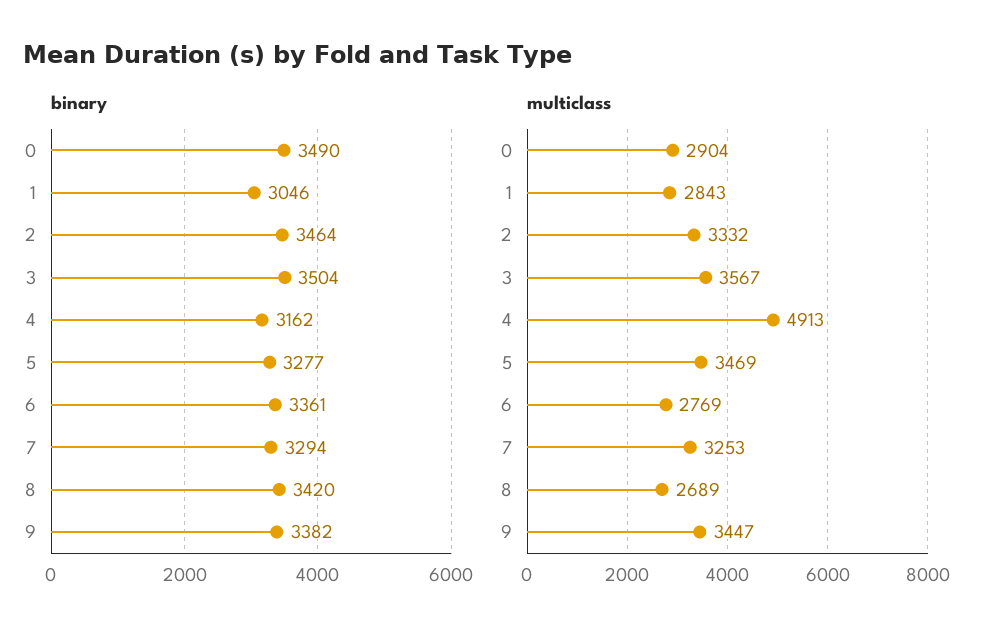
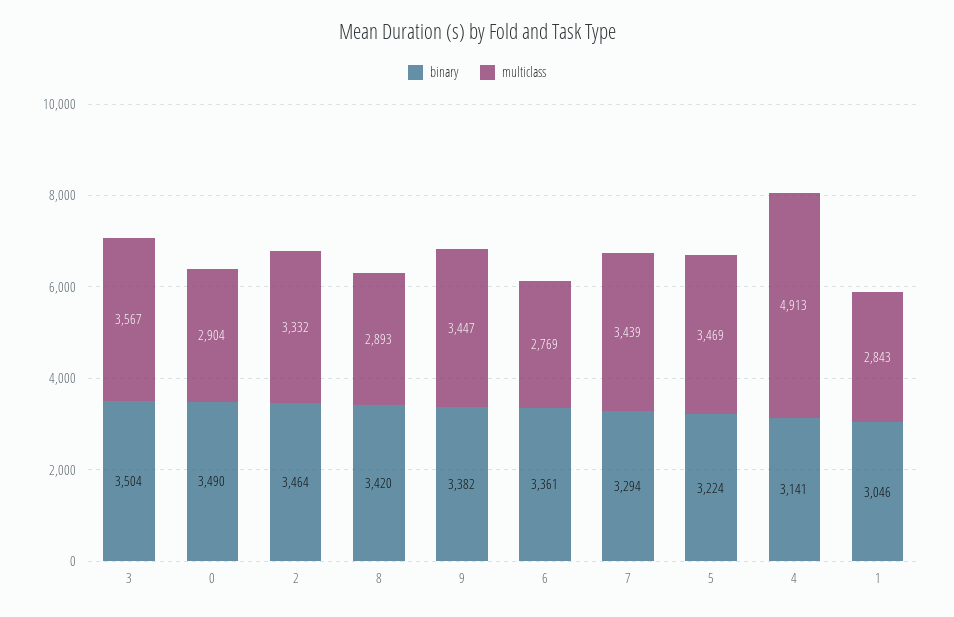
binary, 4: 3162 -> 3141
binary, 5: 3277 -> 3224
multiclass, 7: 3253 -> 3439
multiclass, 8: 2689 -> 2893

